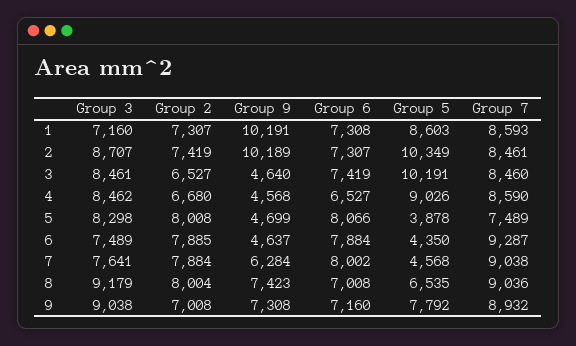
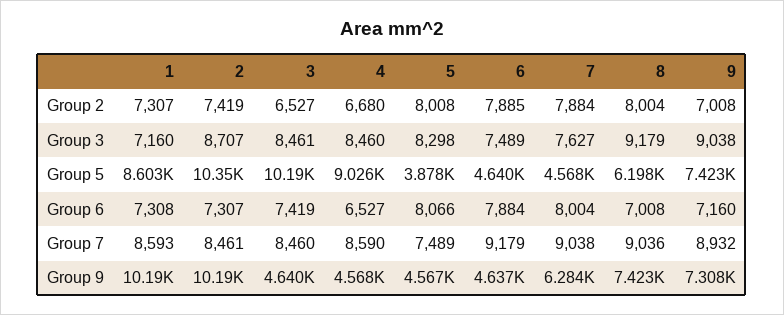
Group 3, 4: 8462 -> 8460
Group 9, 5: 4699 -> 4567
Group 5, 6: 4350 -> 4640
Group 7, 6: 9287 -> 9179
Group 3, 7: 7641 -> 7627
Group 6, 7: 8002 -> 8004
Group 5, 8: 6535 -> 6198
Group 5, 9: 7792 -> 7423

